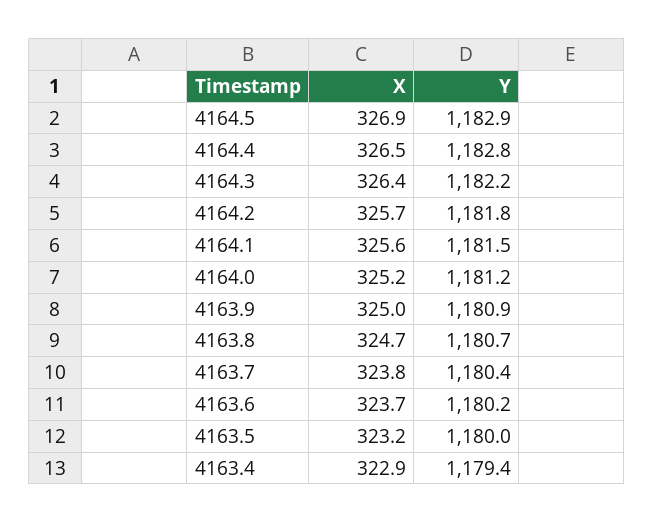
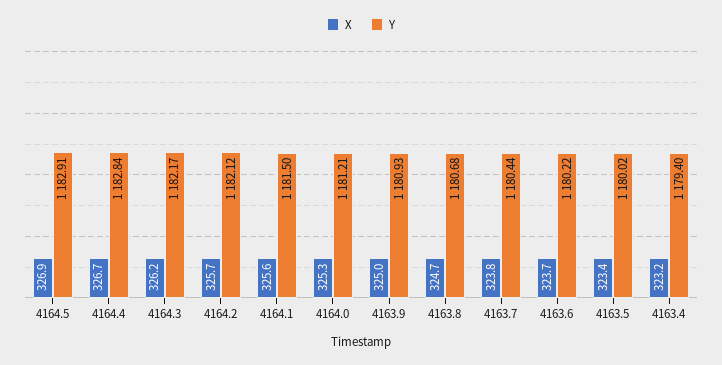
X, 4164.4: 326.5 -> 326.7
X, 4164.3: 326.4 -> 326.2
Y, 4164.2: 1181.8 -> 1182.12
X, 4164.0: 325.2 -> 325.3
X, 4163.5: 323.2 -> 323.4
X, 4163.4: 322.9 -> 323.2

